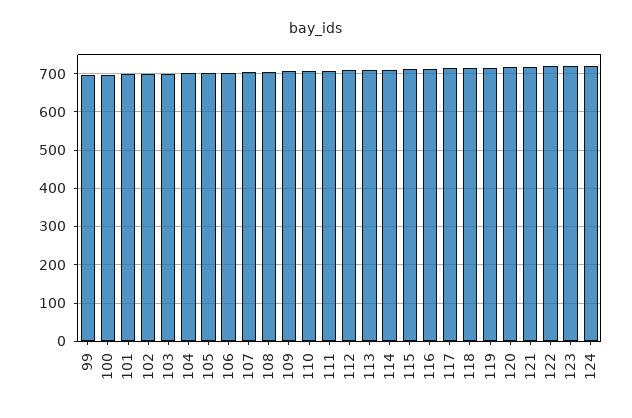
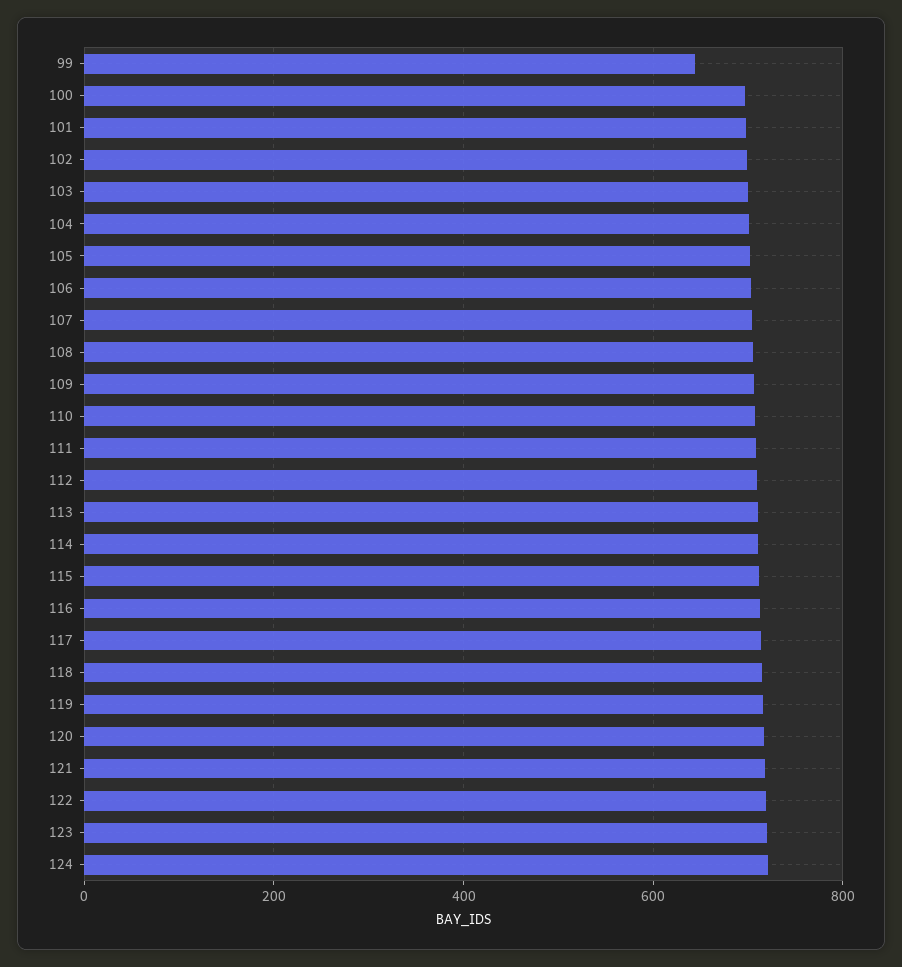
99: 700 -> 640

